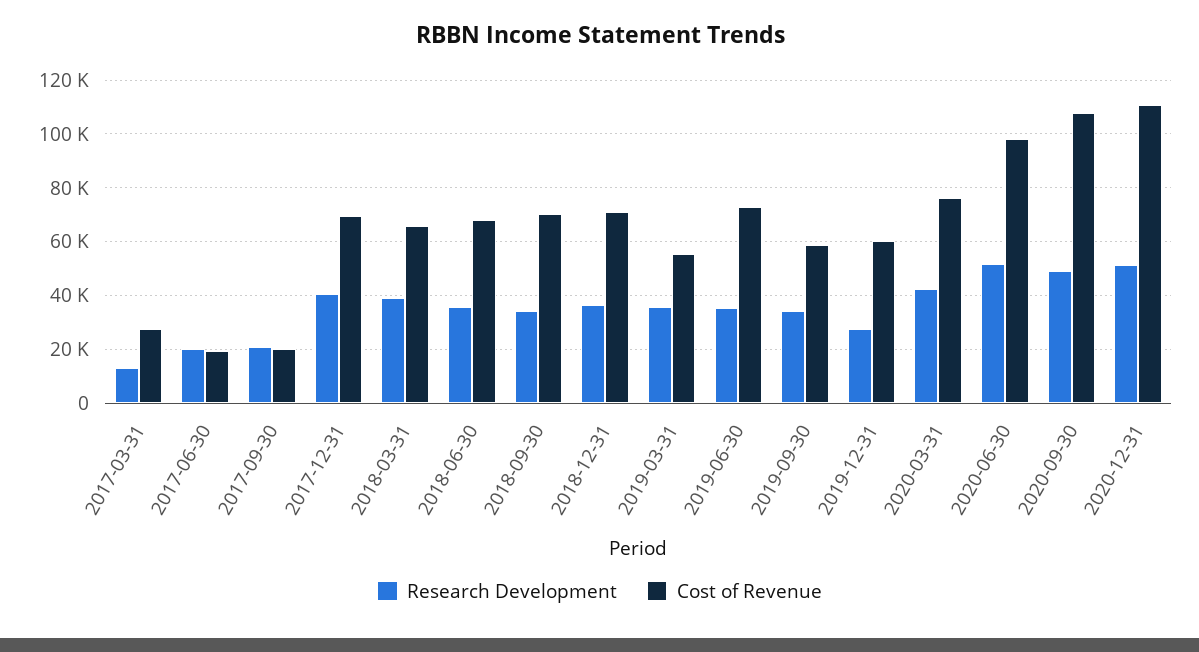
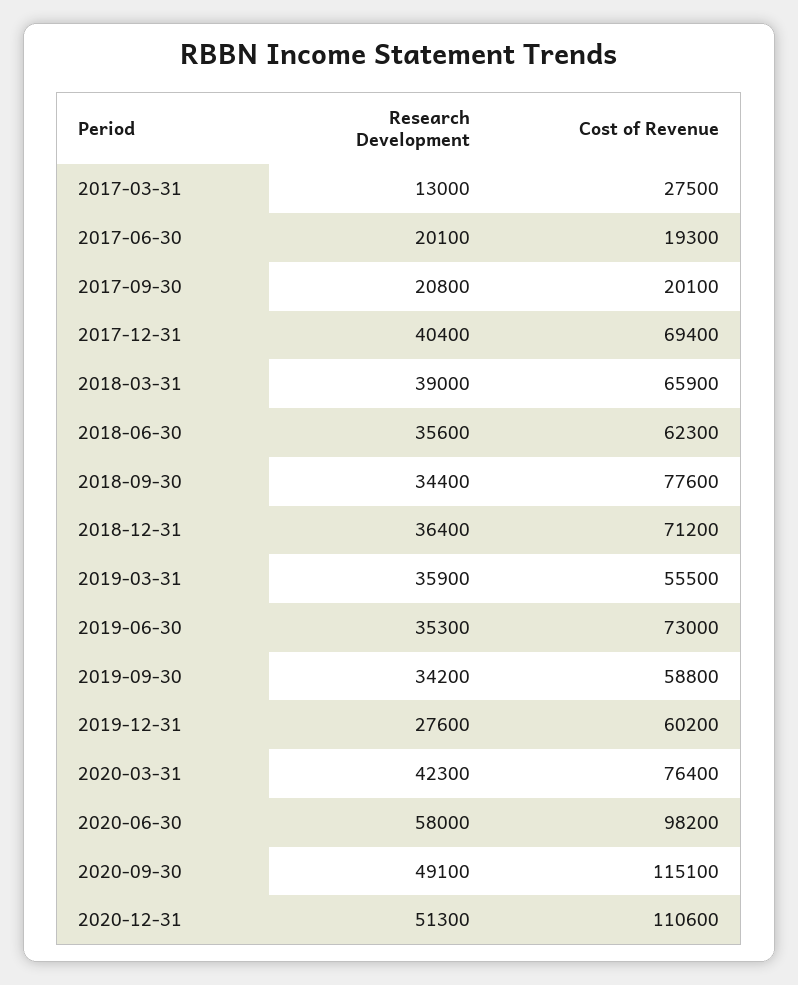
Cost of Revenue, 2018-06-30: 67500 -> 62300
Cost of Revenue, 2018-09-30: 70000 -> 77600
Research Development, 2020-06-30: 52500 -> 58000
Cost of Revenue, 2020-09-30: 107500 -> 115100

